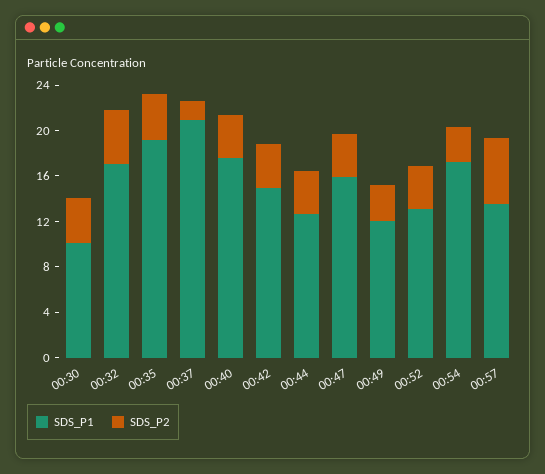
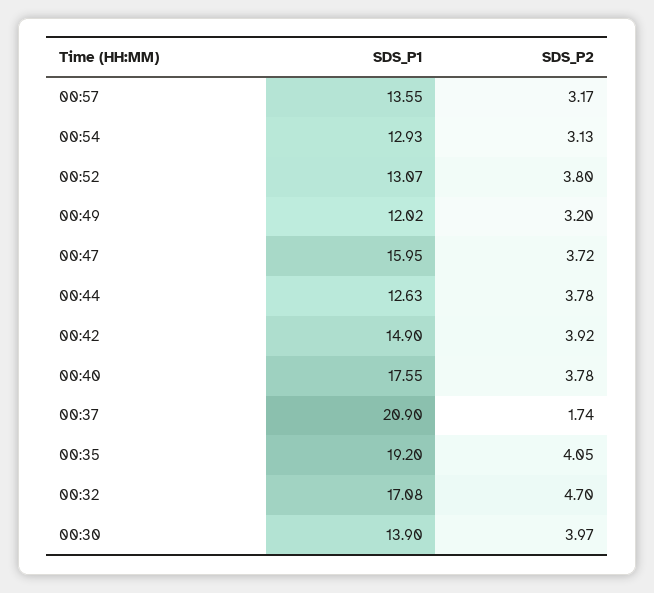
SDS_P1, 00:30: 10 -> 13.9
SDS_P1, 00:54: 17 -> 12.93
SDS_P2, 00:57: 6 -> 3.17

